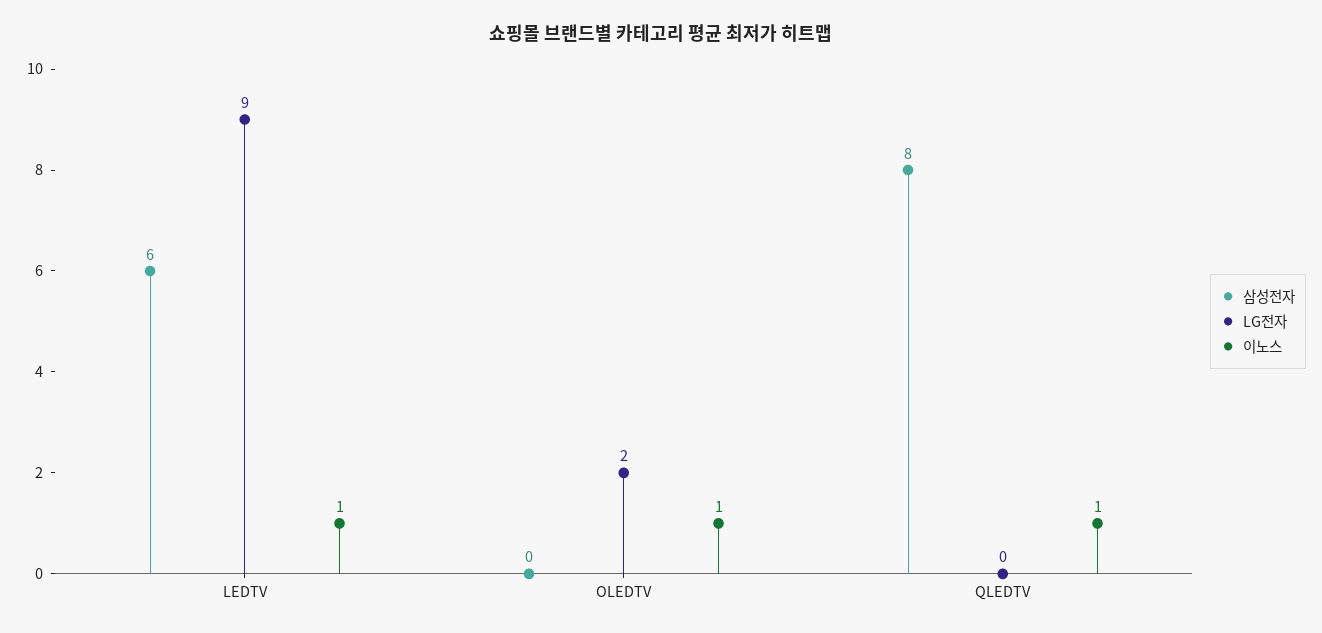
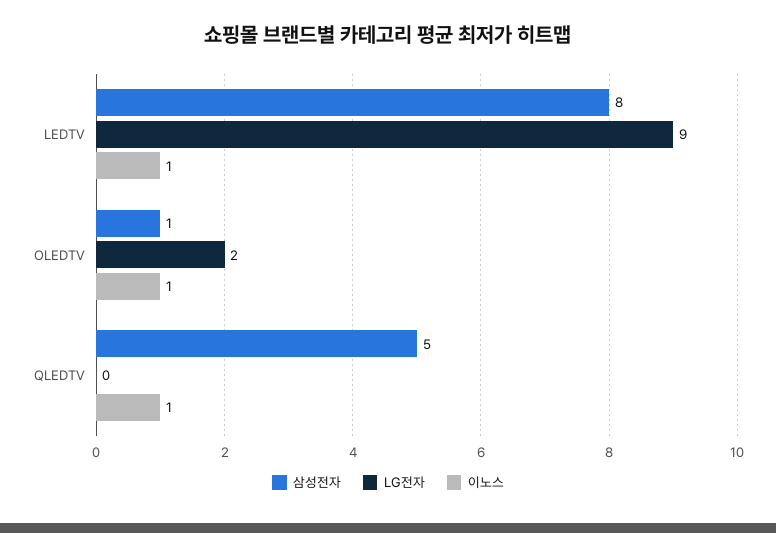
삼성전자, LEDTV: 6 -> 8
삼성전자, OLEDTV: 0 -> 1
삼성전자, QLEDTV: 8 -> 5

